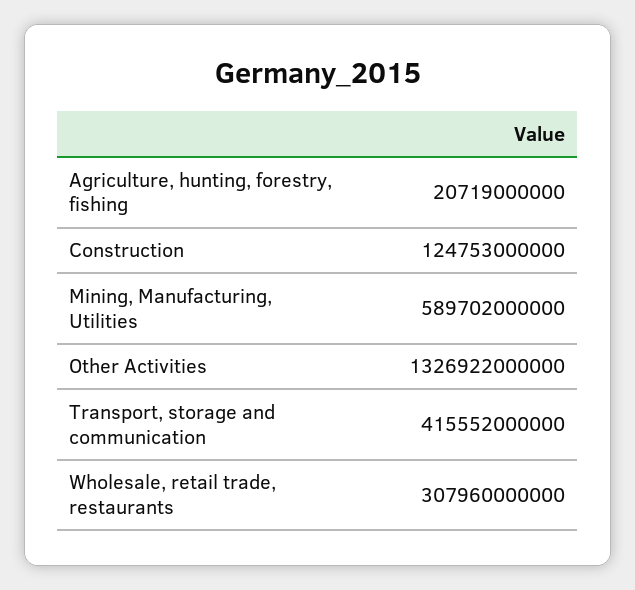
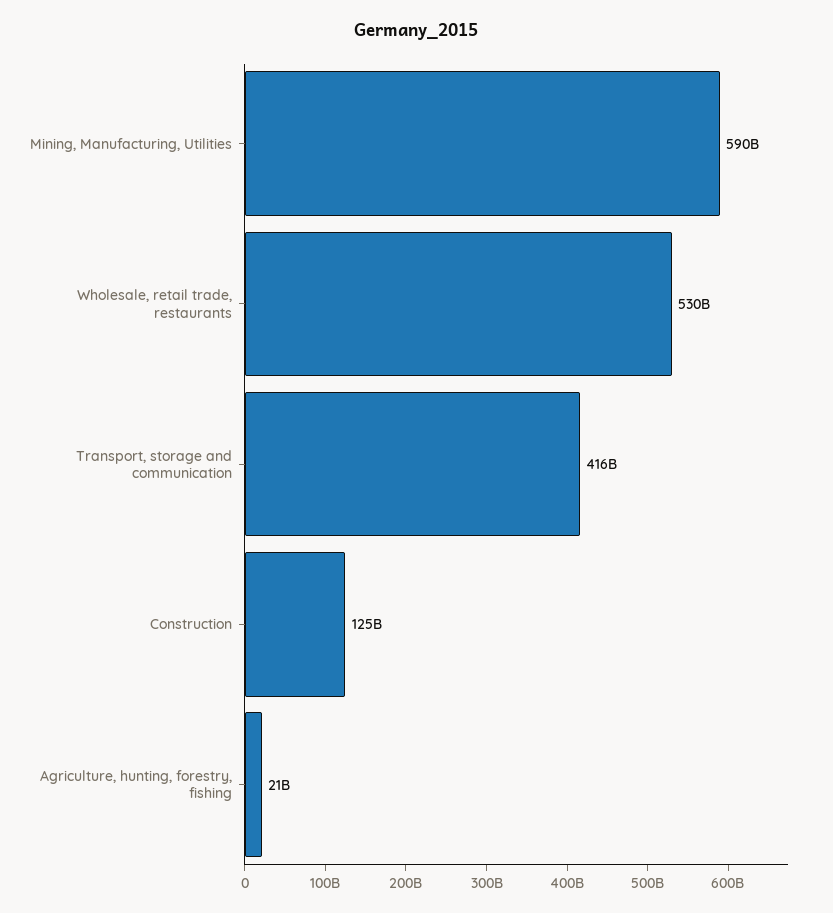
Other Activities: 1326922000000 -> none
Wholesale, retail trade, restaurants: 307960000000 -> 530000000000

